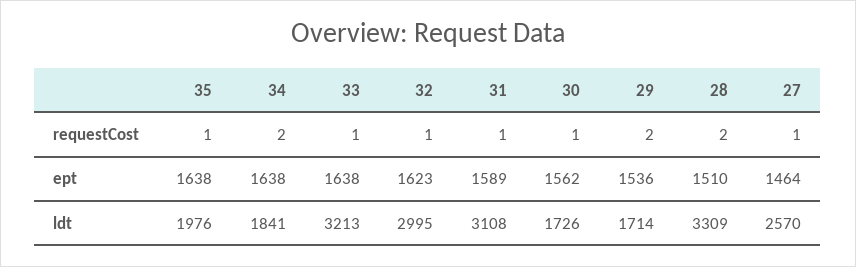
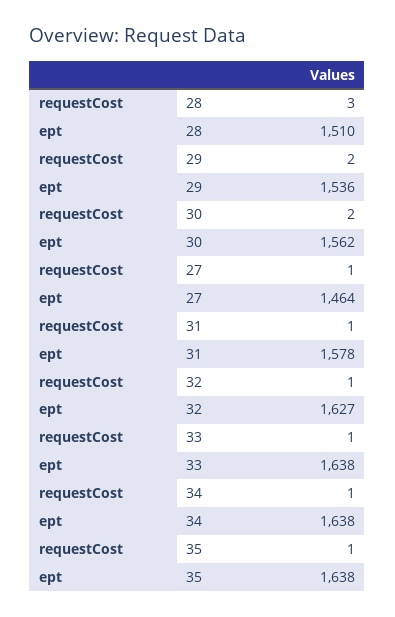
34, requestCost: 2 -> 1
30, requestCost: 1 -> 2
28, requestCost: 2 -> 3
32, ept: 1623 -> 1627
31, ept: 1589 -> 1578
35, ldt: 1976 -> none
34, ldt: 1841 -> none
33, ldt: 3213 -> none
32, ldt: 2995 -> none
31, ldt: 3108 -> none
30, ldt: 1726 -> none
29, ldt: 1714 -> none
28, ldt: 3309 -> none
27, ldt: 2570 -> none

